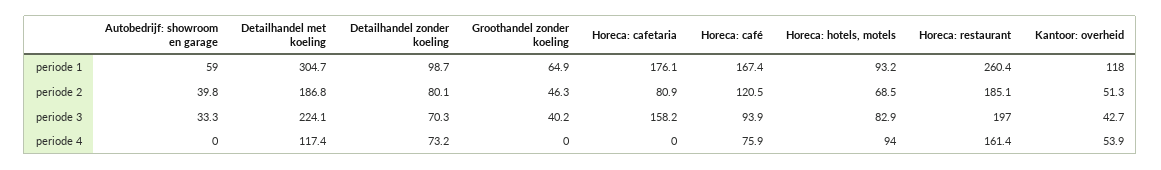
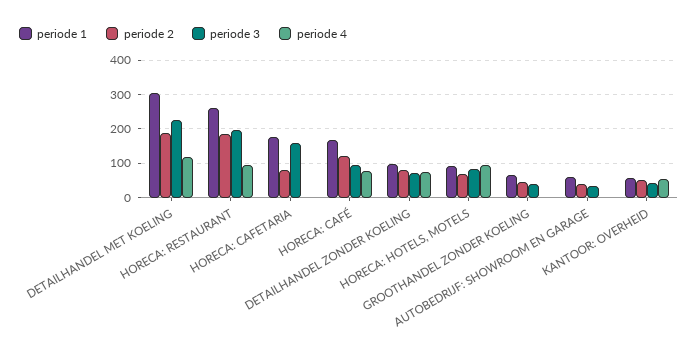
periode 1, Kantoor: overheid: 118 -> 60
periode 4, Horeca: restaurant: 161.4 -> 100

